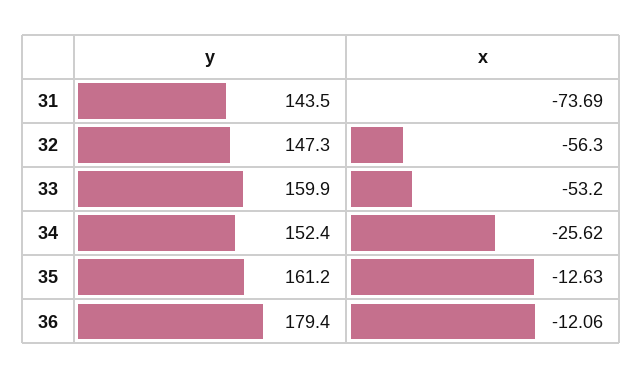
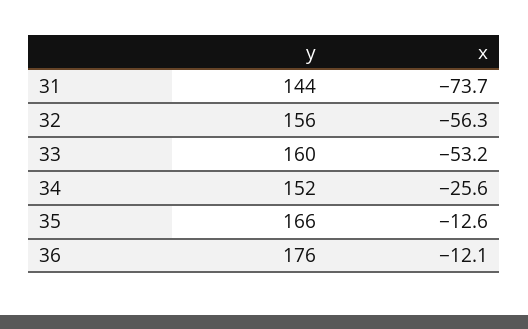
y, 32: 147.3 -> 156
y, 35: 161.2 -> 166
y, 36: 179.4 -> 176

